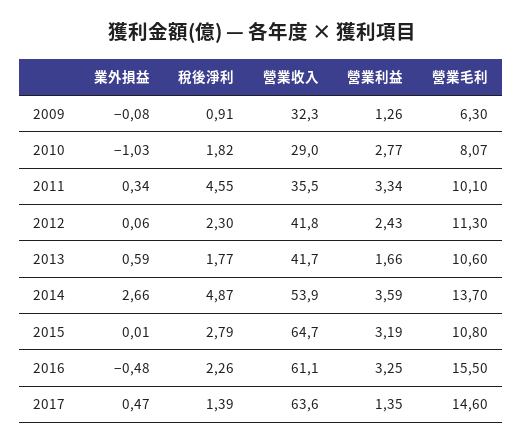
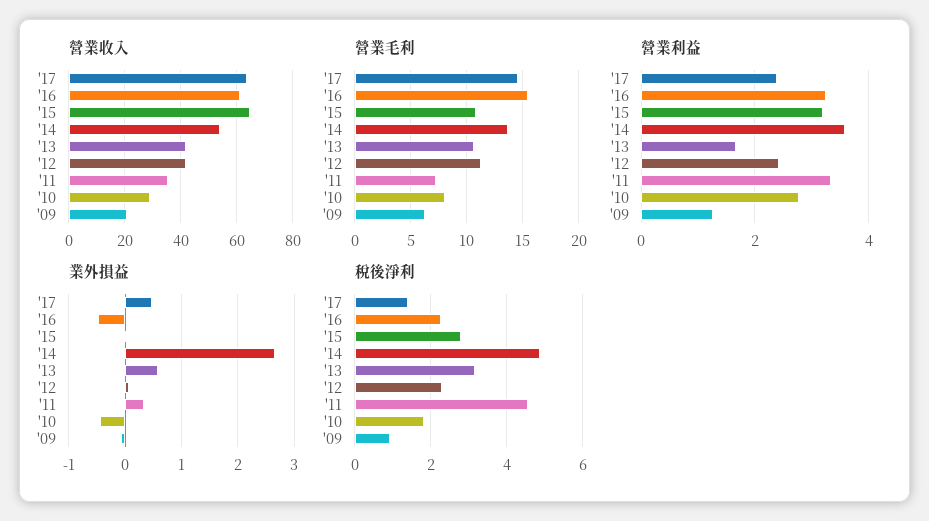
營業收入, 2009: 32.3 -> 20
業外損益, 2010: -1.03 -> -0.4
營業毛利, 2011: 10.1 -> 7
稅後淨利, 2013: 1.77 -> 3.2
營業利益, 2017: 1.35 -> 2.4

